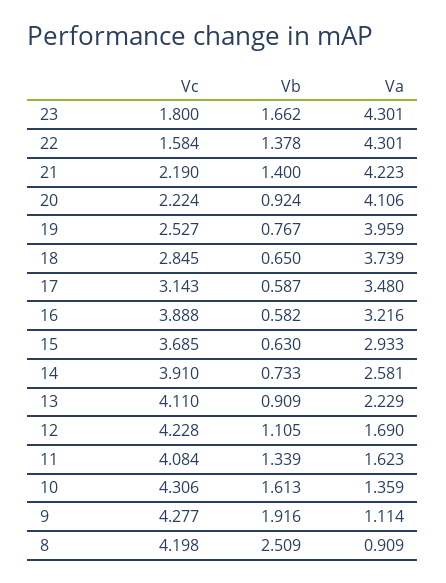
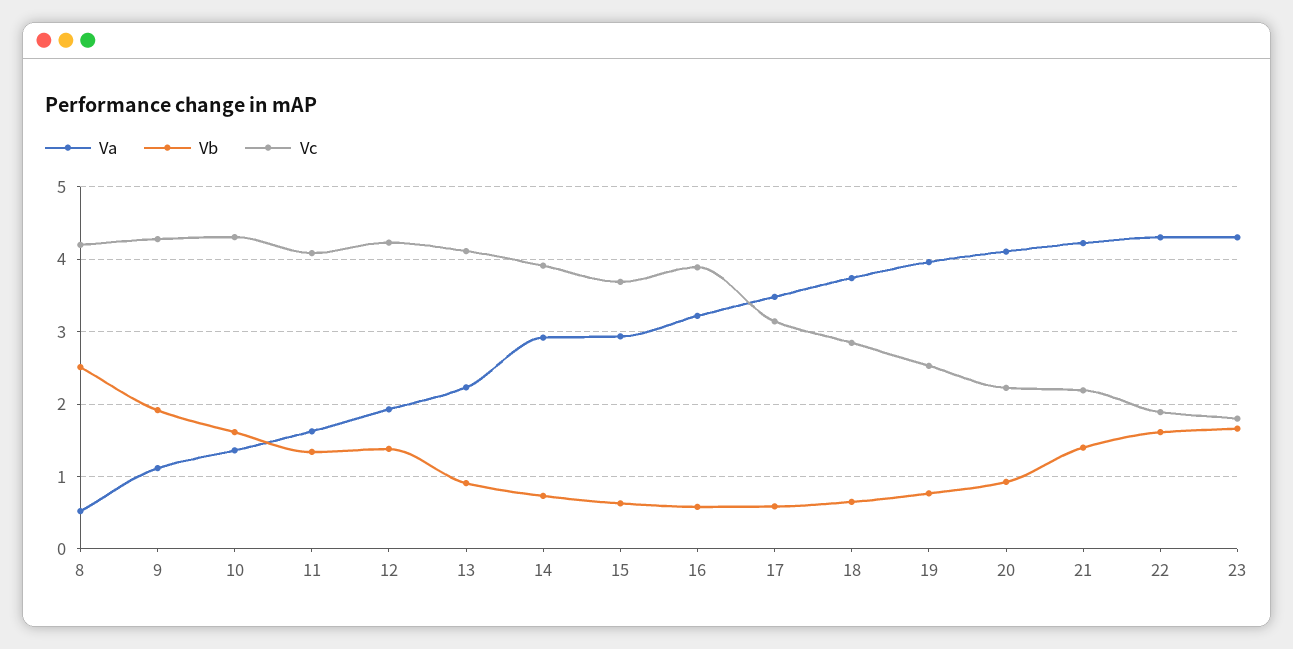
Vc, 22: 1.584 -> 1.9
Vb, 22: 1.378 -> 1.6
Va, 14: 2.581 -> 2.9
Vb, 12: 1.105 -> 1.4
Va, 12: 1.69 -> 1.9
Va, 8: 0.909 -> 0.5

